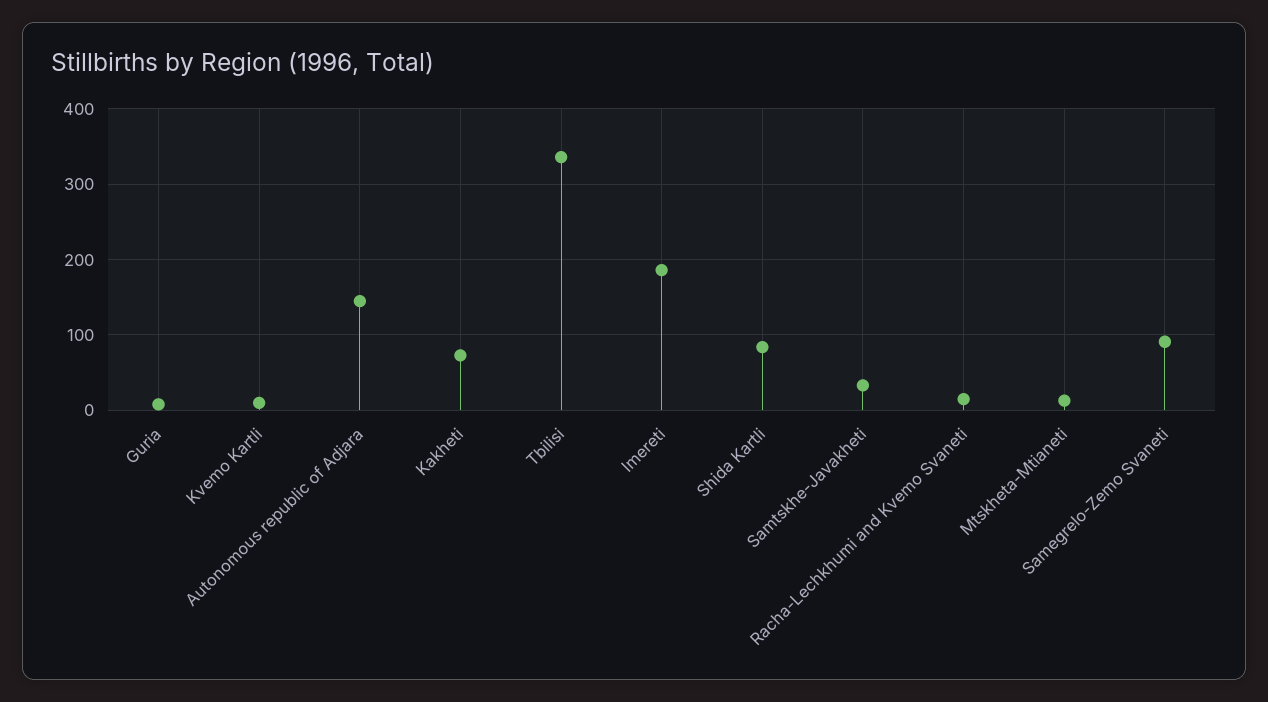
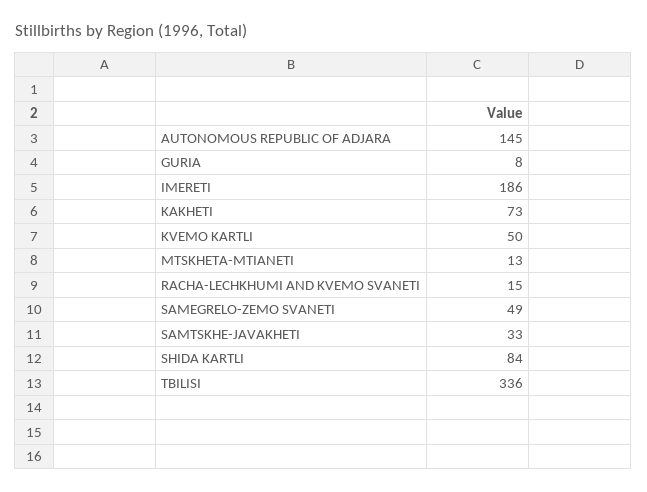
Kvemo Kartli: 10 -> 50
Samegrelo-Zemo Svaneti: 90 -> 49

